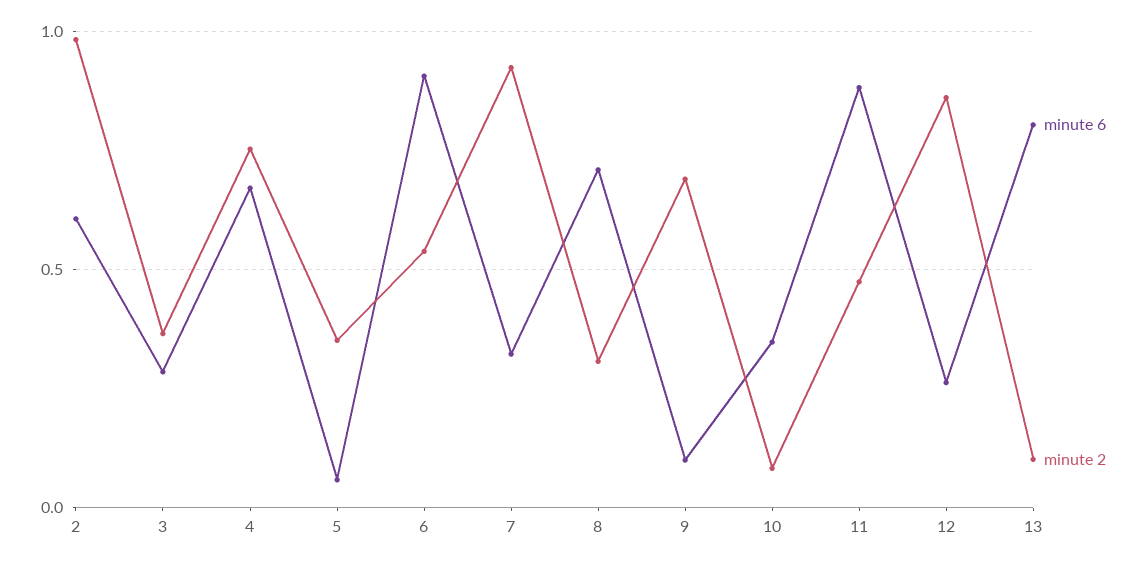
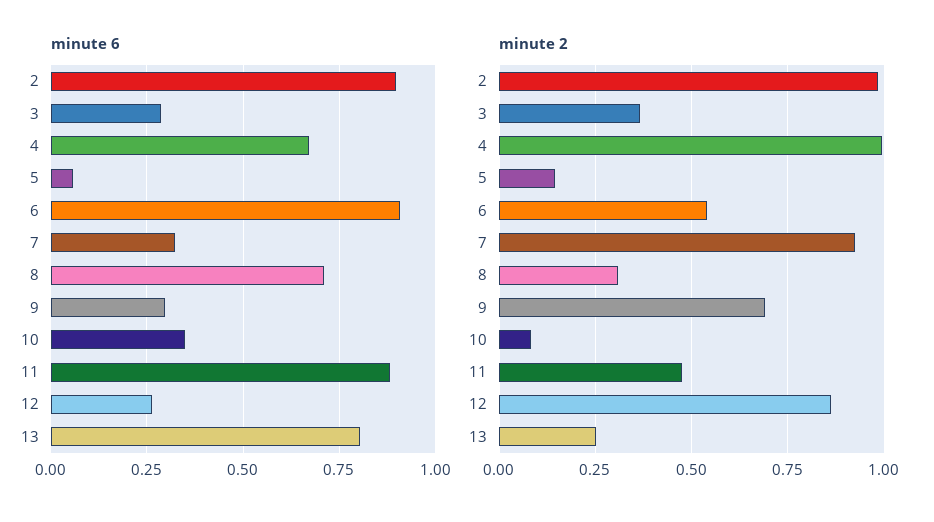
minute 6, 2: 0.6 -> 0.9
minute 2, 4: 0.75 -> 1
minute 2, 5: 0.35 -> 0.15
minute 6, 9: 0.1 -> 0.3
minute 2, 13: 0.1 -> 0.25

